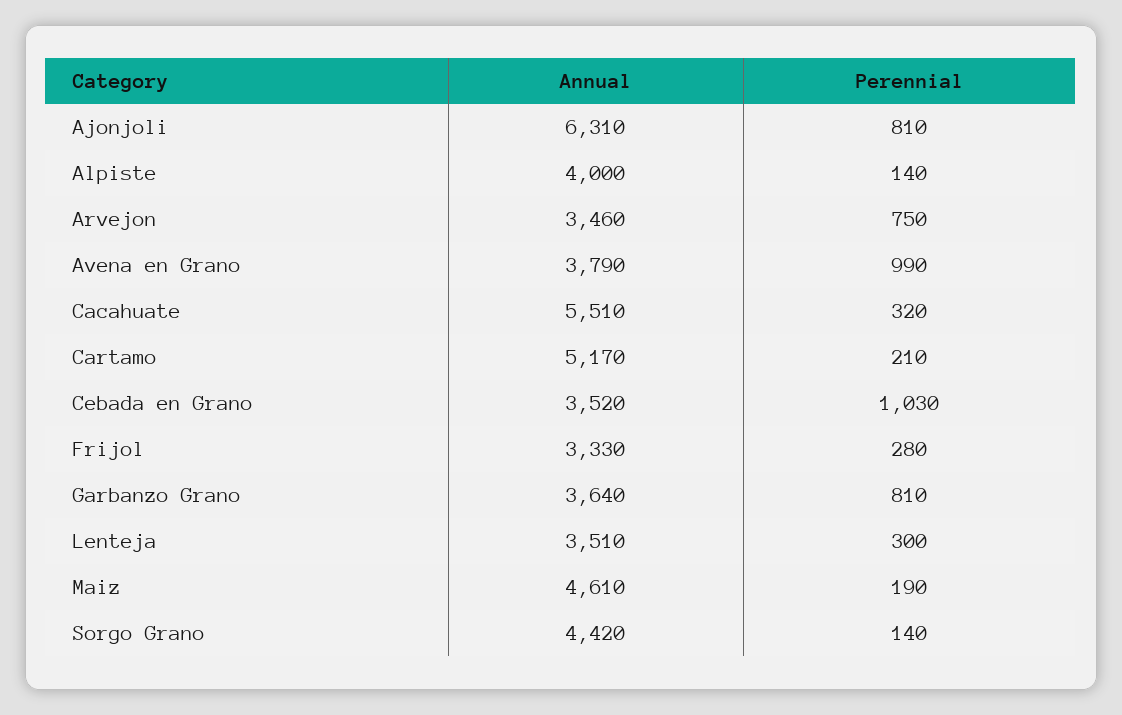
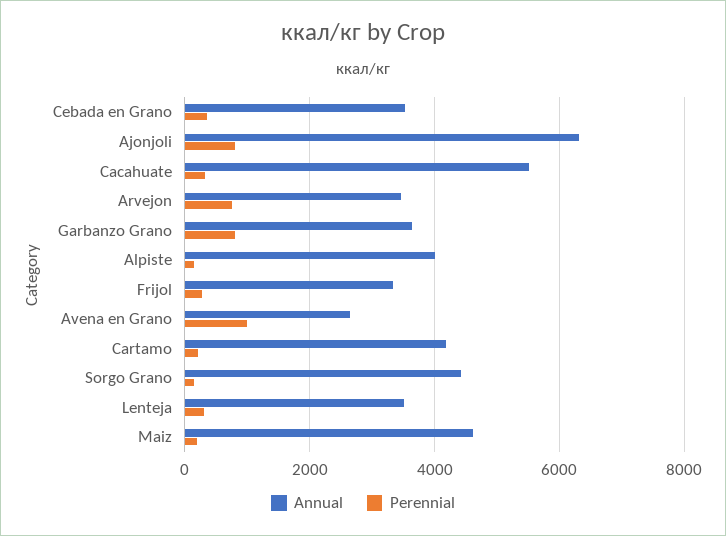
Annual, Avena en Grano: 3790 -> 2600
Annual, Cartamo: 5170 -> 4200
Perennial, Cebada en Grano: 1030 -> 400

